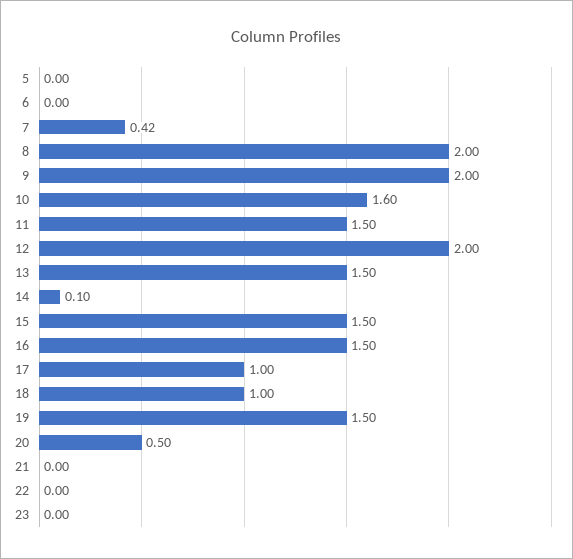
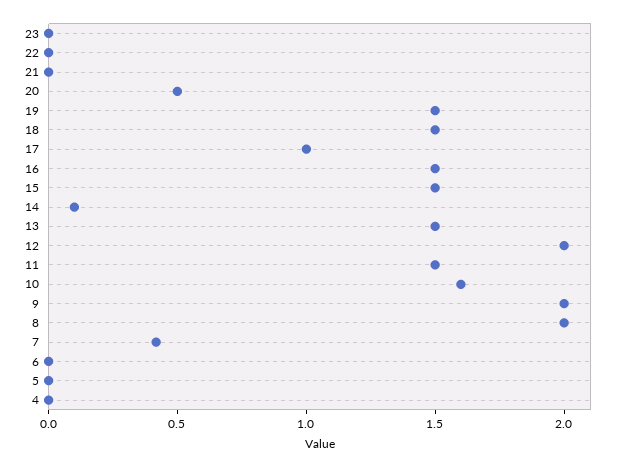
18: 1 -> 1.5
4: none -> 0

